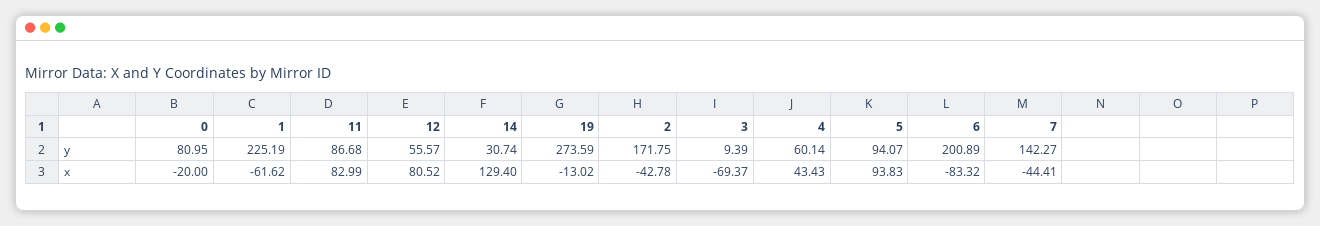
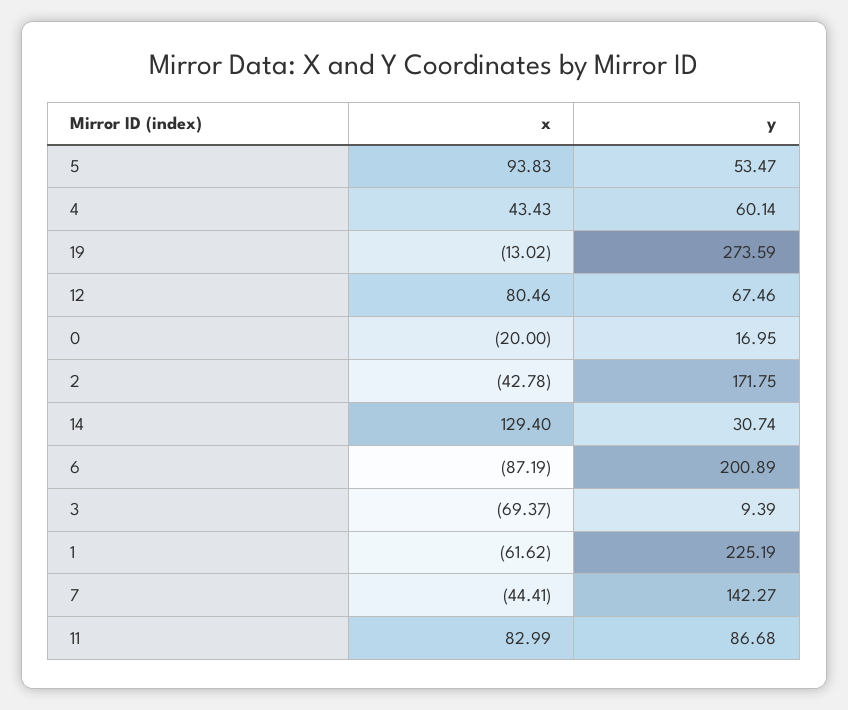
0, y: 80.95 -> 16.95
12, y: 55.57 -> 67.46
5, y: 94.07 -> 53.47
12, x: 80.52 -> 80.46
6, x: -83.32 -> -87.19

